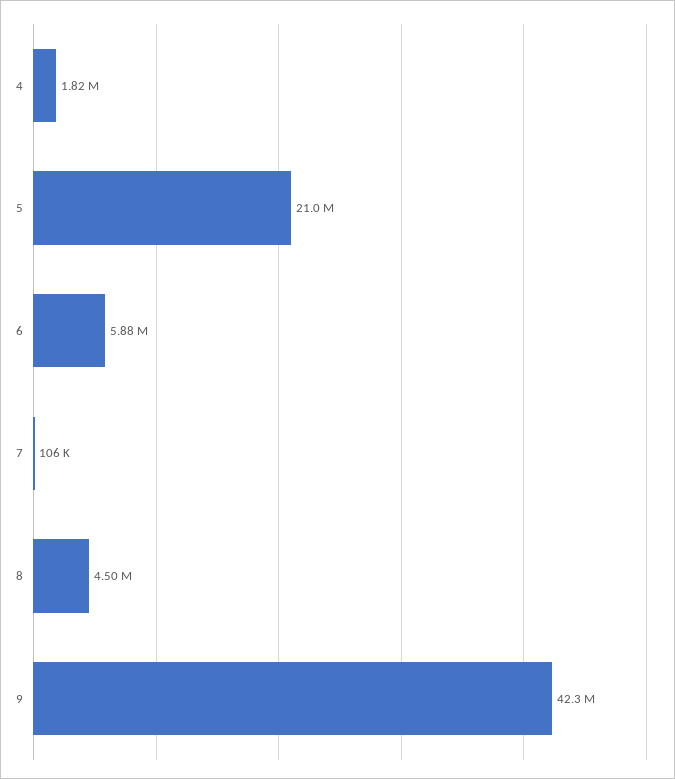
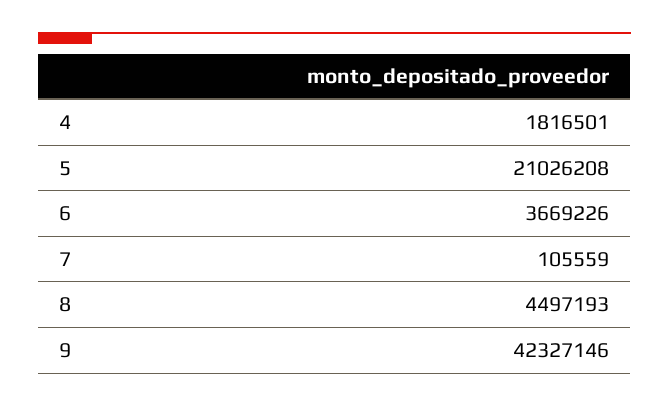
6: 5880000 -> 3669226

